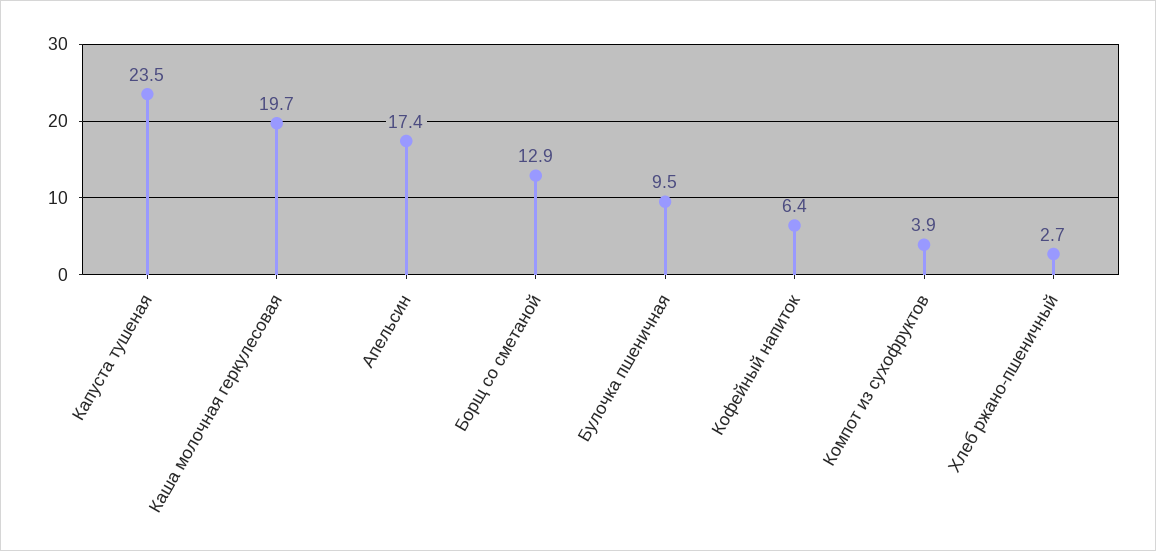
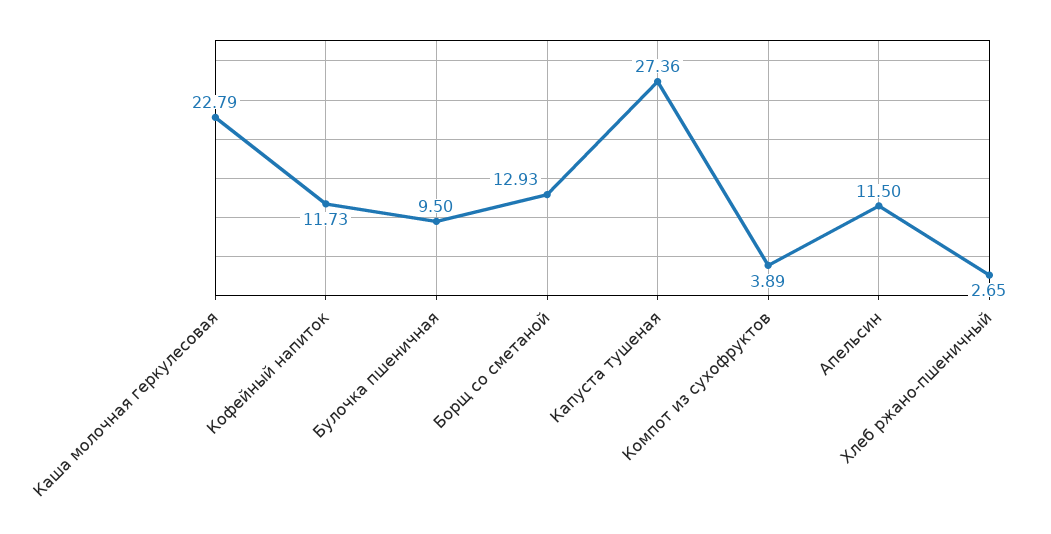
Капуста тушеная: 23.5 -> 27.36
Каша молочная геркулесовая: 19.7 -> 22.79
Апельсин: 17.4 -> 11.5
Кофейный напиток: 6.4 -> 11.73

